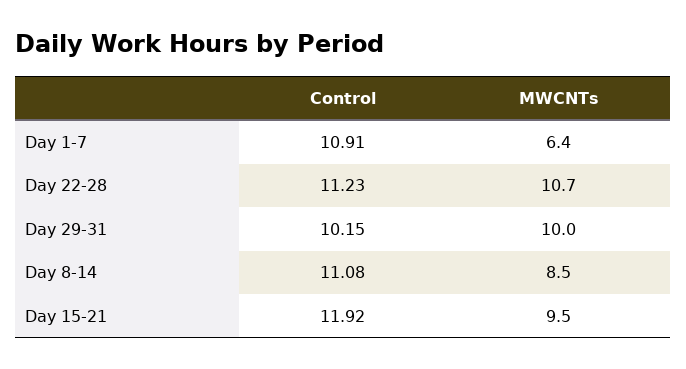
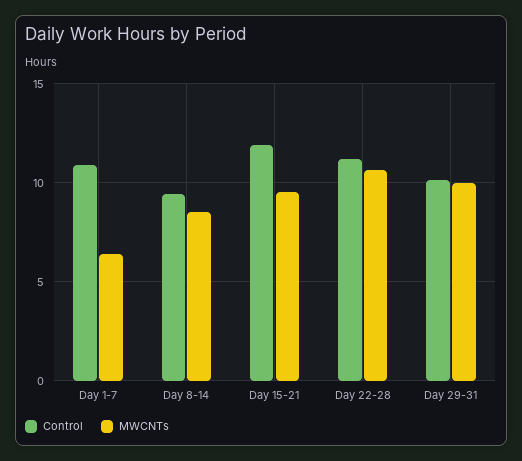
Control, Day 8-14: 11.08 -> 9.5

